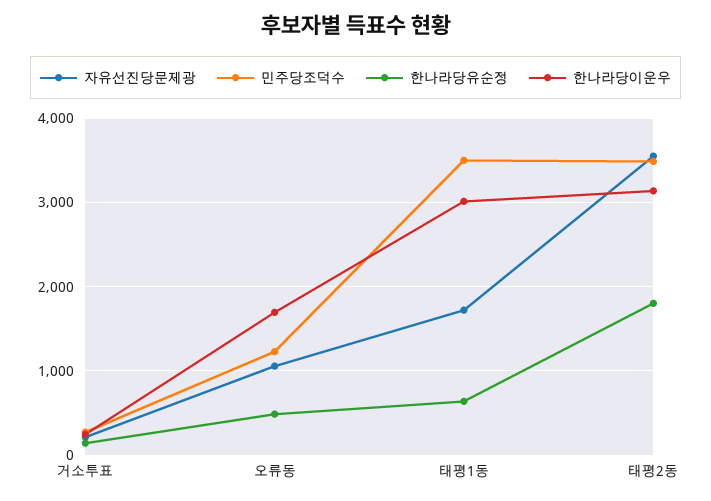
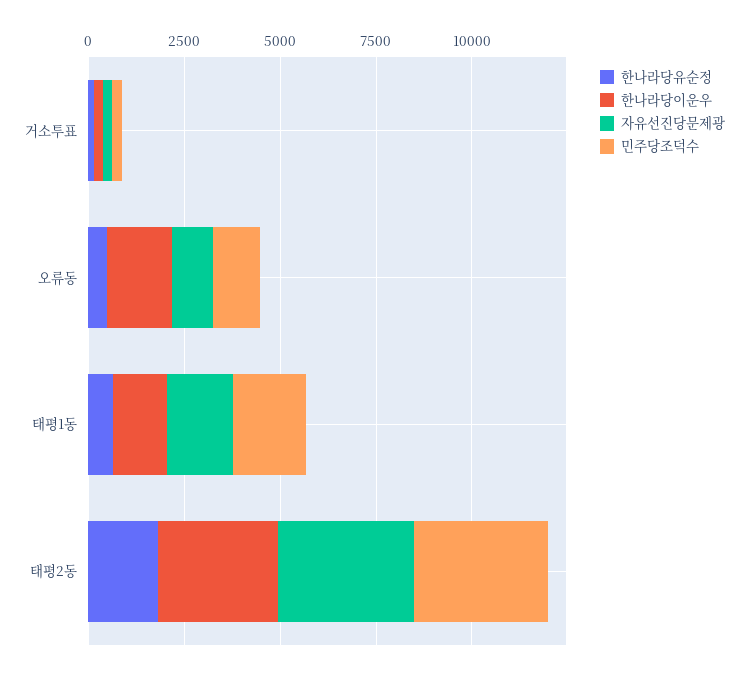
민주당조덕수, 태평1동: 3500 -> 2000
한나라당이운우, 태평1동: 3000 -> 1500

